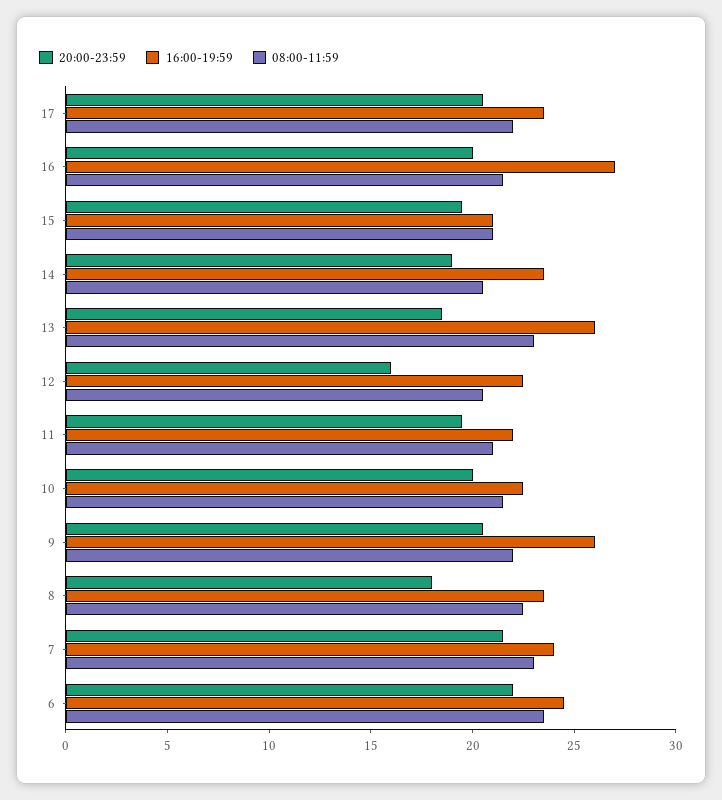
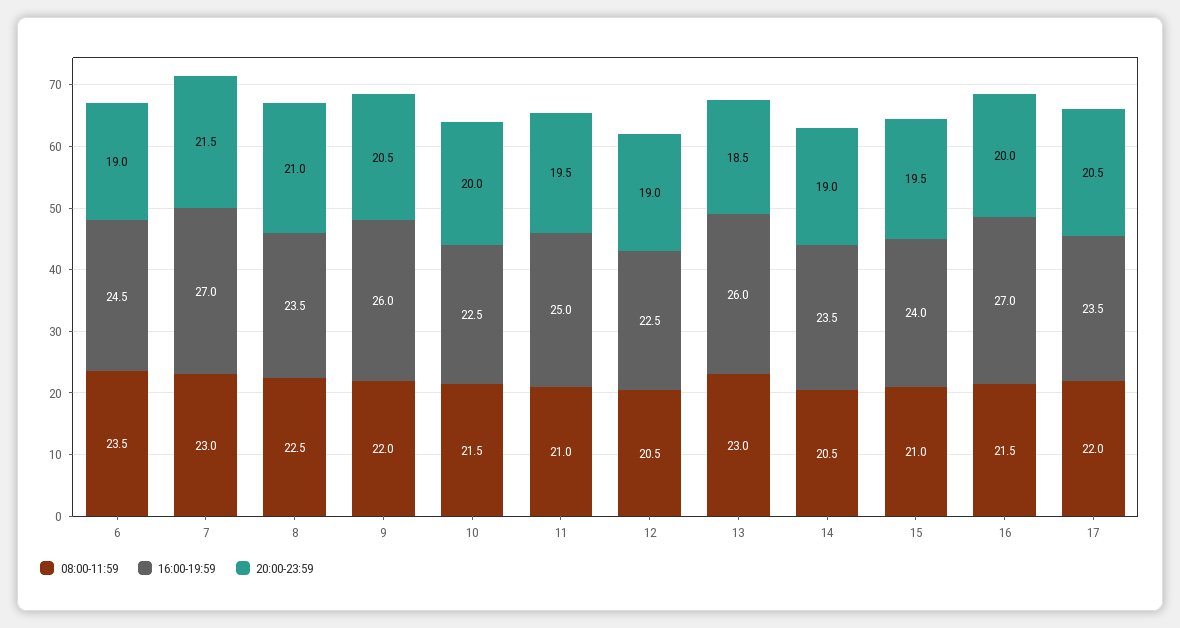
16:00-19:59, 15: 21 -> 24
20:00-23:59, 12: 16 -> 19
16:00-19:59, 11: 22 -> 25
20:00-23:59, 8: 18 -> 21
16:00-19:59, 7: 24 -> 27
20:00-23:59, 6: 22 -> 19

